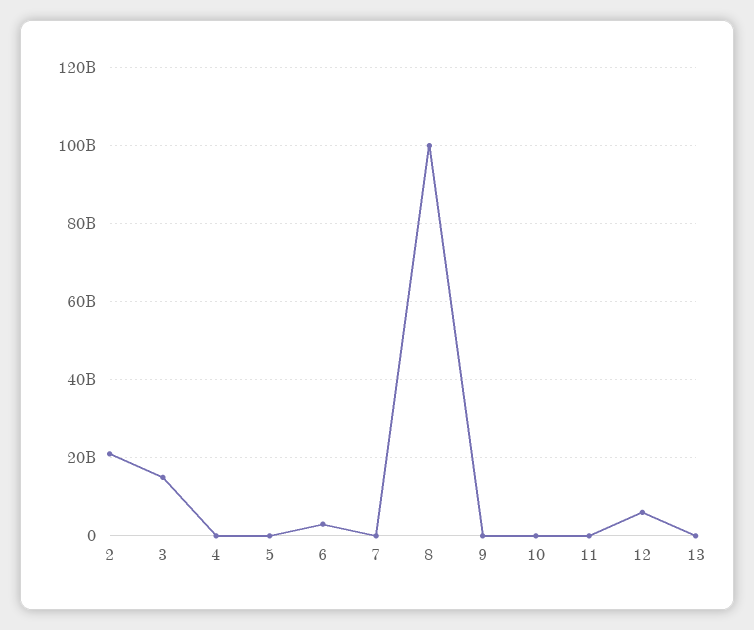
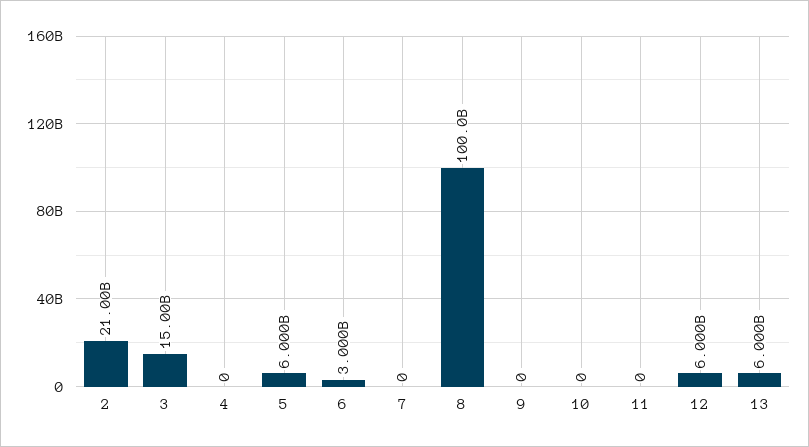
5: 0 -> 6000000000
13: 0 -> 6000000000

